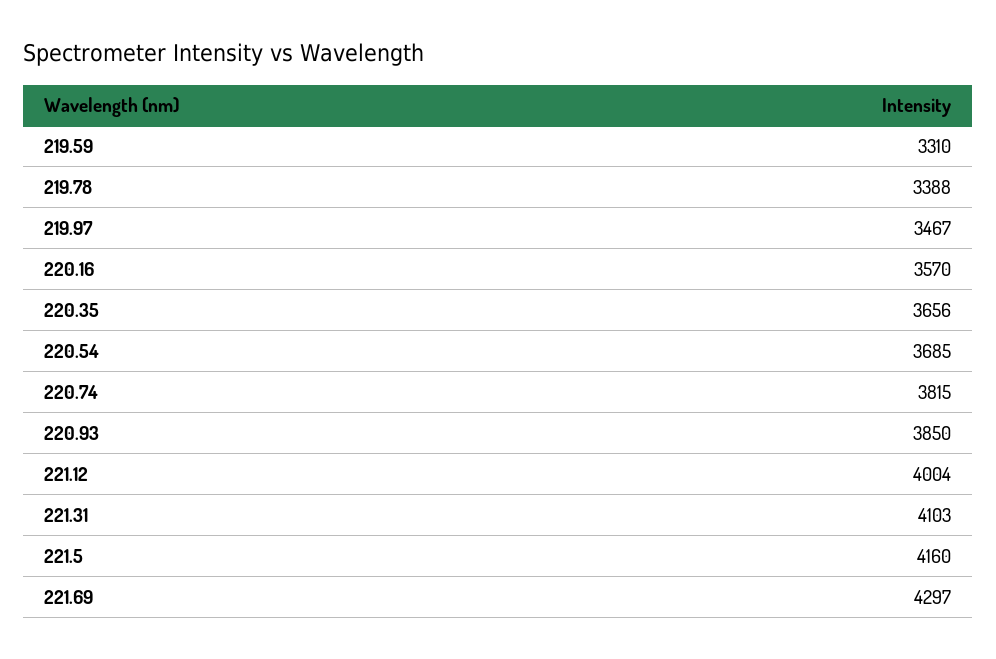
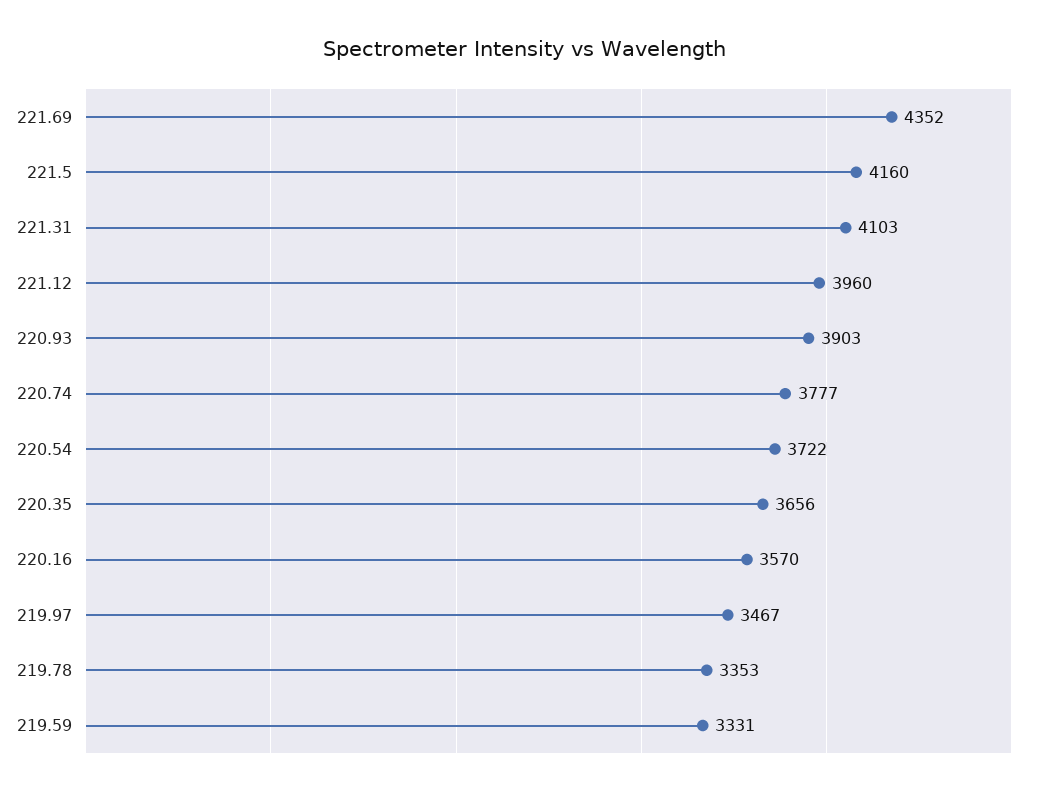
219.59: 3310 -> 3331
219.78: 3388 -> 3353
220.54: 3685 -> 3722
220.74: 3815 -> 3777
220.93: 3850 -> 3903
221.12: 4004 -> 3960
221.69: 4297 -> 4352

